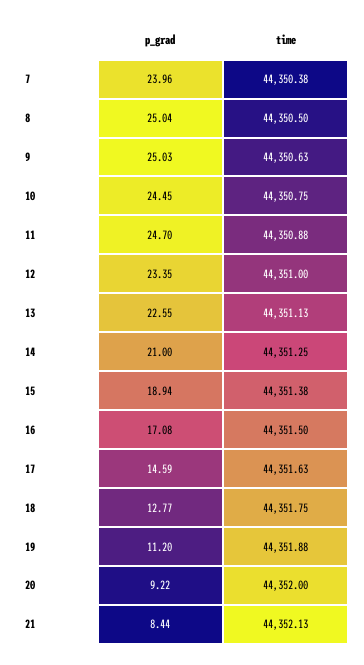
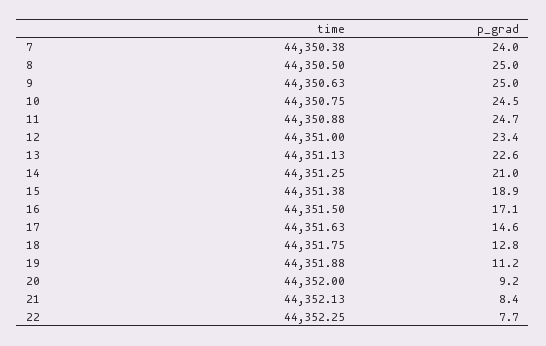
time, 22: none -> 44352.25
p_grad, 22: none -> 7.7

